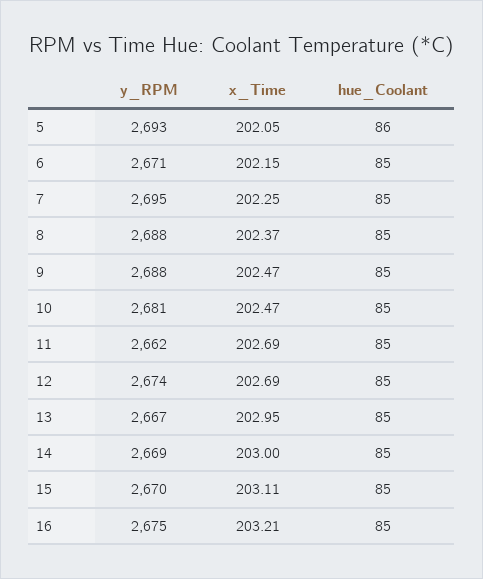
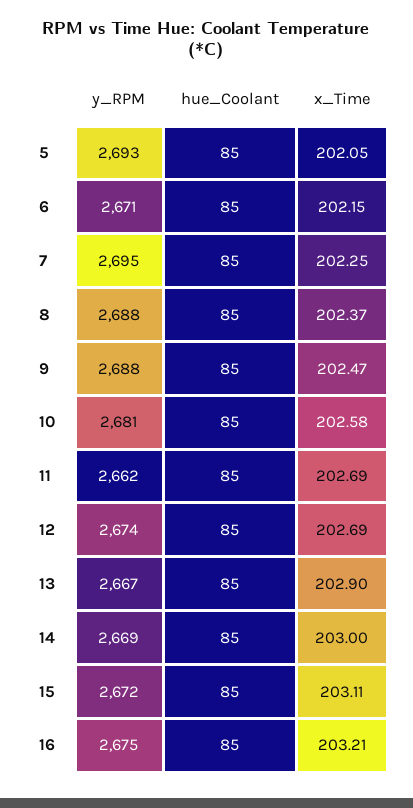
hue_Coolant, 5: 86 -> 85
x_Time, 10: 202.47 -> 202.58
x_Time, 13: 202.95 -> 202.9
y_RPM, 15: 2670 -> 2672

